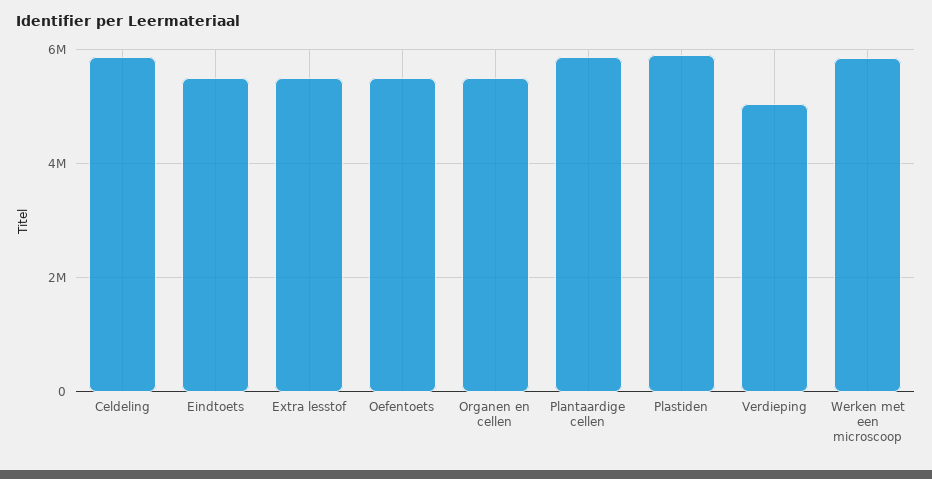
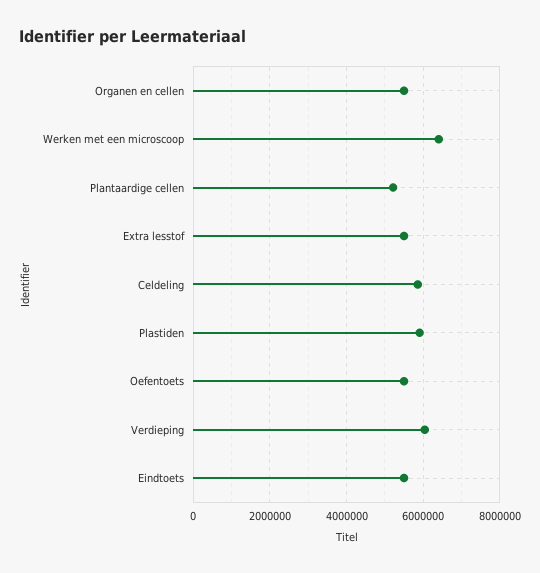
Plantaardige cellen: 5800000 -> 5200000
Verdieping: 5000000 -> 6000000
Werken met een microscoop: 5800000 -> 6400000

